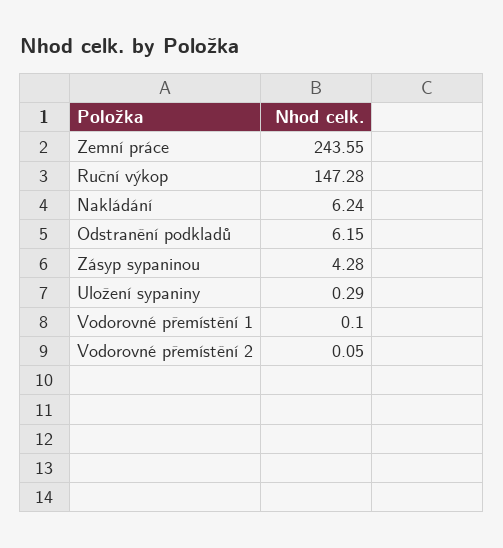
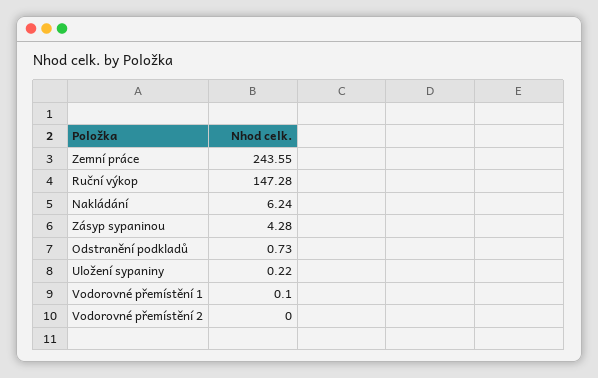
Odstranění podkladů: 6.15 -> 0.73
Uložení sypaniny: 0.29 -> 0.22
Vodorovné přemístění 2: 0.05 -> 0

